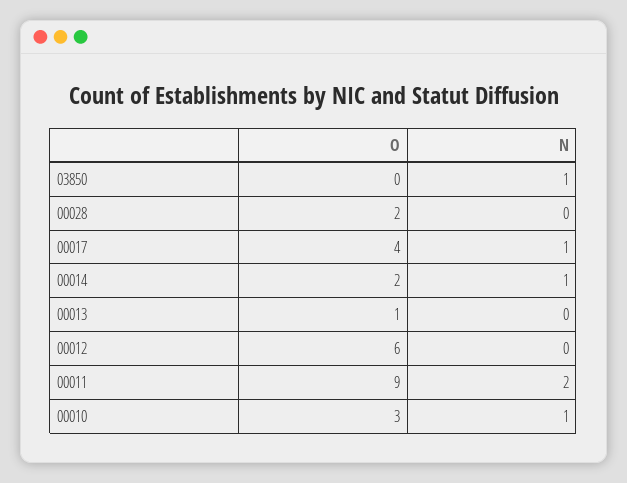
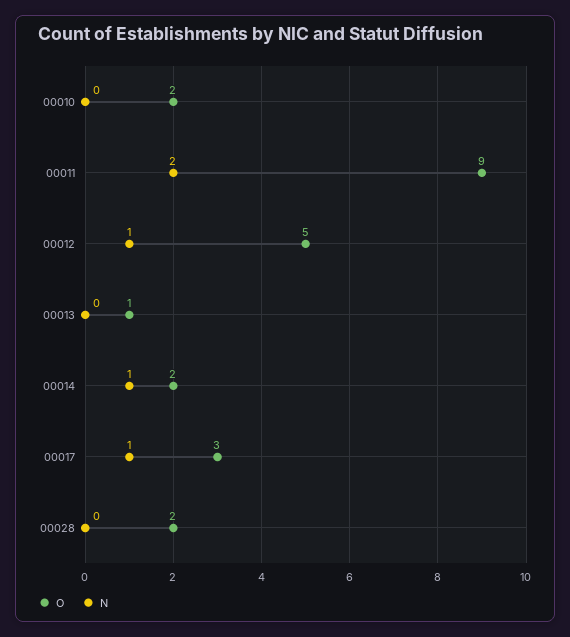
O, 03850: 0 -> none
N, 03850: 1 -> none
O, 00017: 4 -> 3
O, 00012: 6 -> 5
N, 00012: 0 -> 1
O, 00010: 3 -> 2
N, 00010: 1 -> 0

